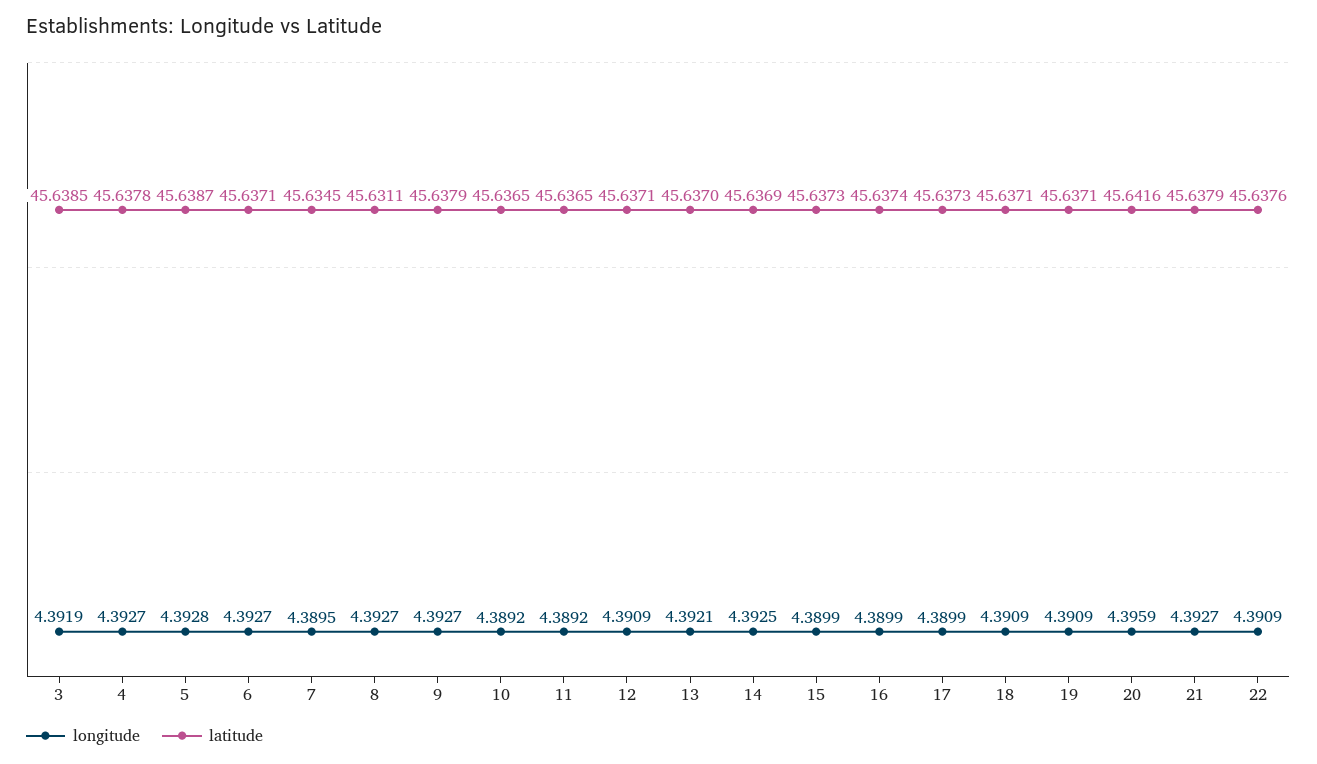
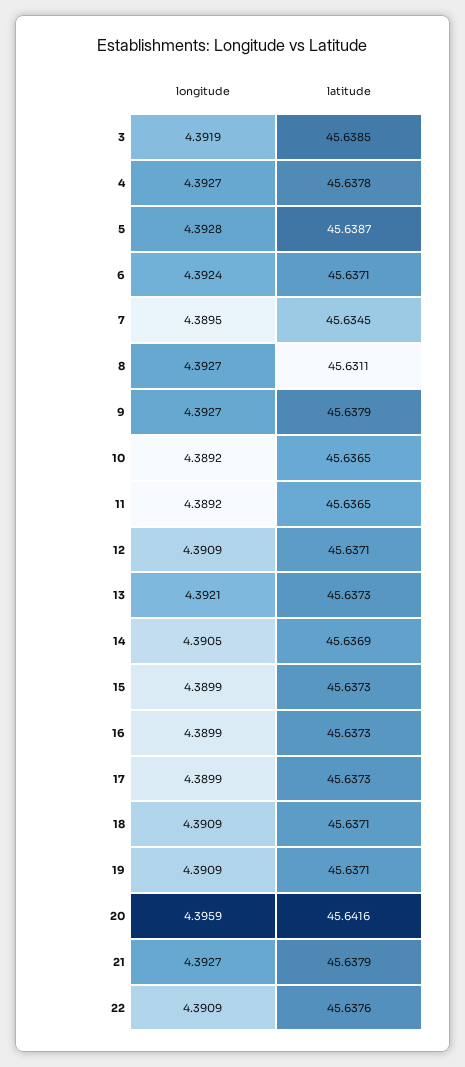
longitude, 6: 4.3927 -> 4.3924
latitude, 13: 45.637 -> 45.6373
longitude, 14: 4.3925 -> 4.3905
latitude, 16: 45.6374 -> 45.6373

